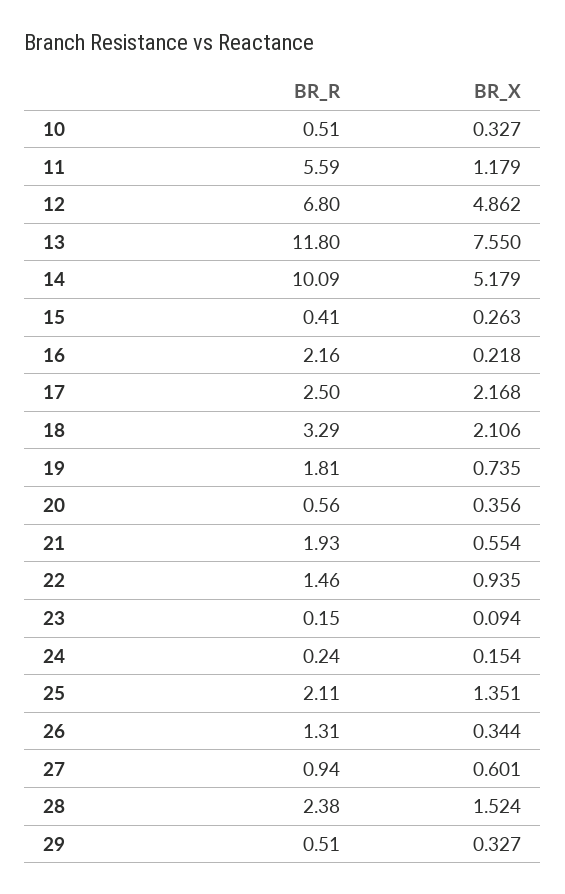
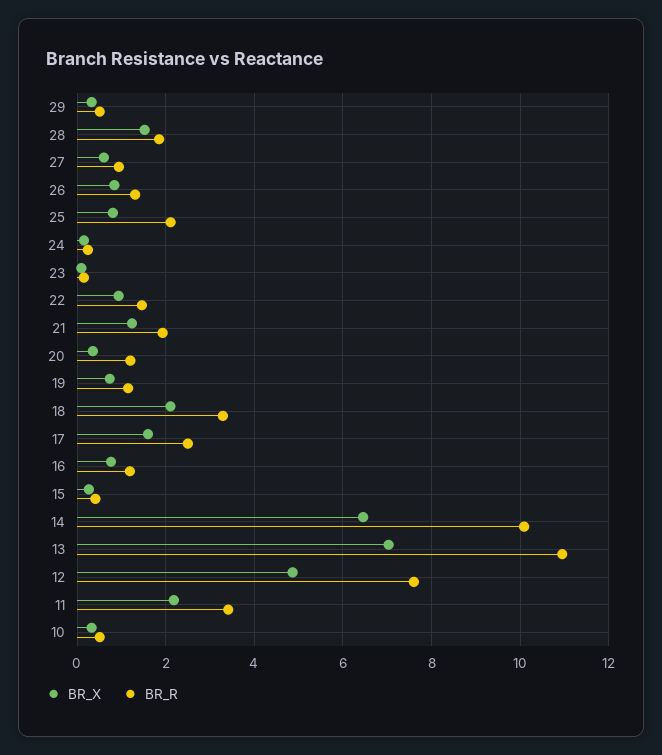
BR_R, 11: 5.59 -> 3.4
BR_X, 11: 1.179 -> 2.2
BR_R, 12: 6.8 -> 7.6
BR_R, 13: 11.8 -> 11
BR_X, 13: 7.55 -> 7
BR_X, 14: 5.179 -> 6.4
BR_R, 16: 2.16 -> 1.2
BR_X, 16: 0.218 -> 0.8
BR_X, 17: 2.168 -> 1.6
BR_R, 19: 1.81 -> 1.2
BR_R, 20: 0.56 -> 1.2
BR_X, 21: 0.554 -> 1.2
BR_X, 25: 1.351 -> 0.8
BR_X, 26: 0.344 -> 0.8
BR_R, 28: 2.38 -> 1.8

